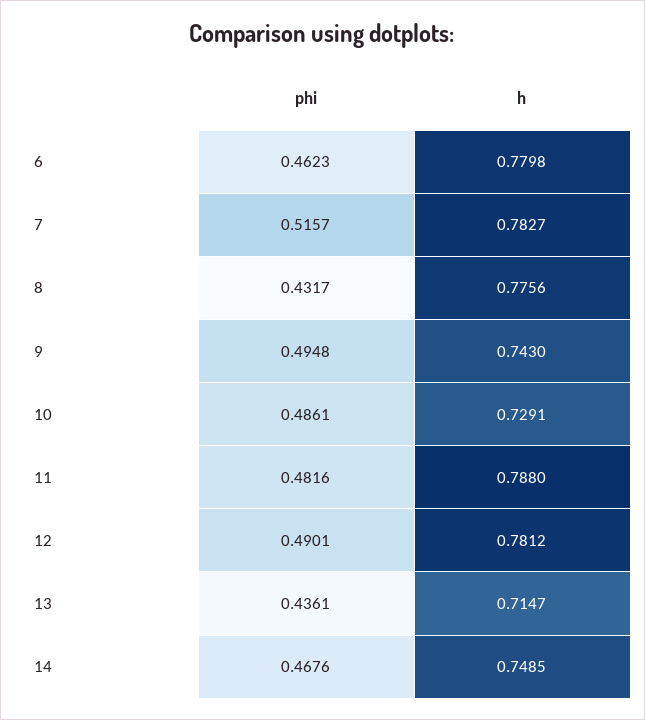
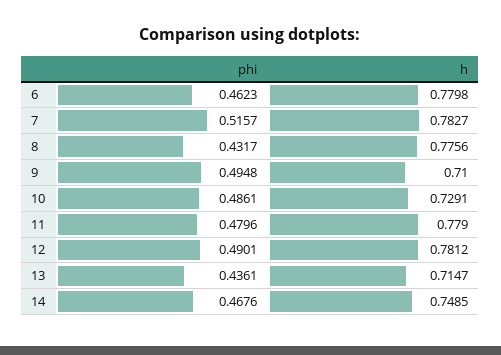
h, 9: 0.743 -> 0.71
phi, 11: 0.4816 -> 0.4796
h, 11: 0.788 -> 0.779

